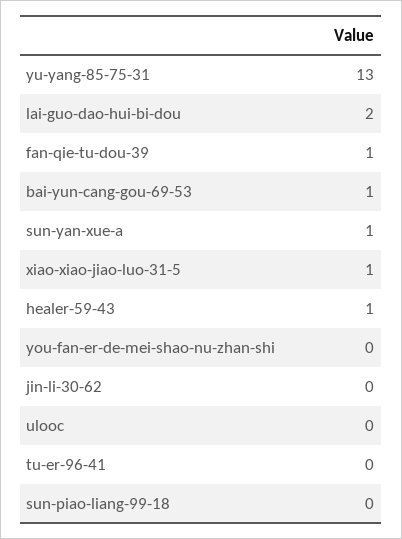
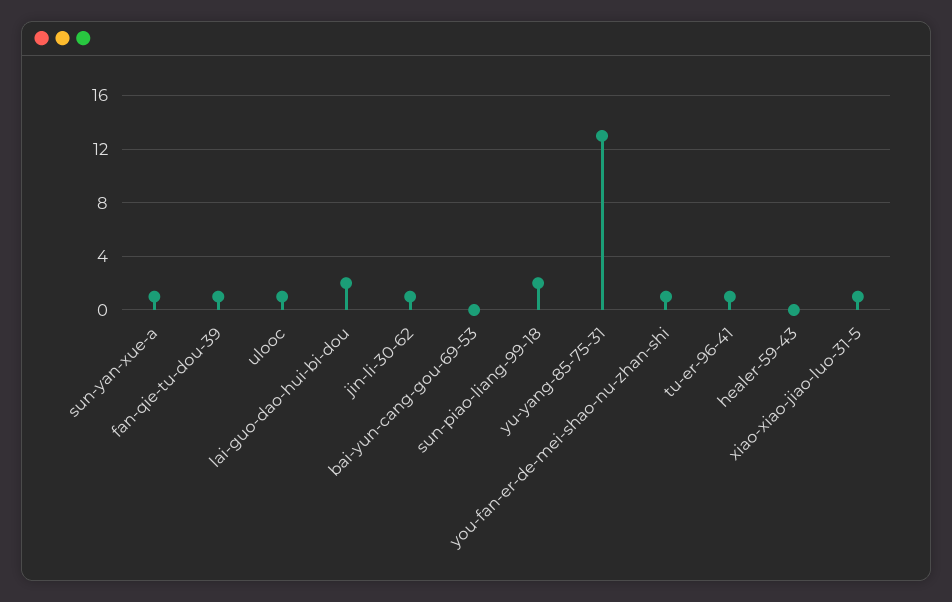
bai-yun-cang-gou-69-53: 1 -> 0
healer-59-43: 1 -> 0
you-fan-er-de-mei-shao-nu-zhan-shi: 0 -> 1
jin-li-30-62: 0 -> 1
ulooc: 0 -> 1
tu-er-96-41: 0 -> 1
sun-piao-liang-99-18: 0 -> 2

